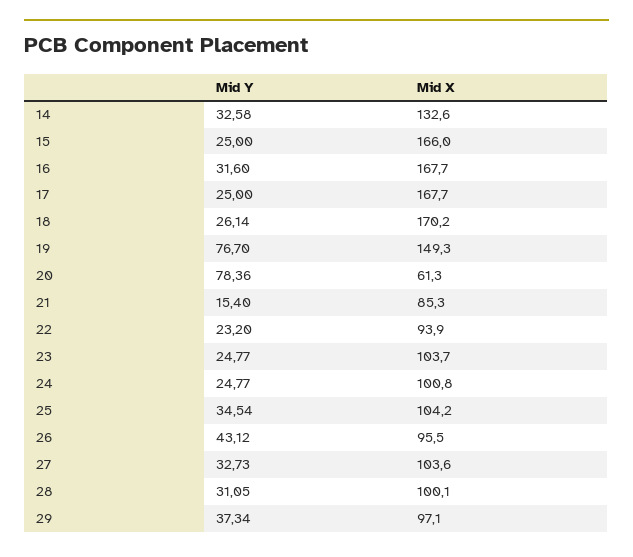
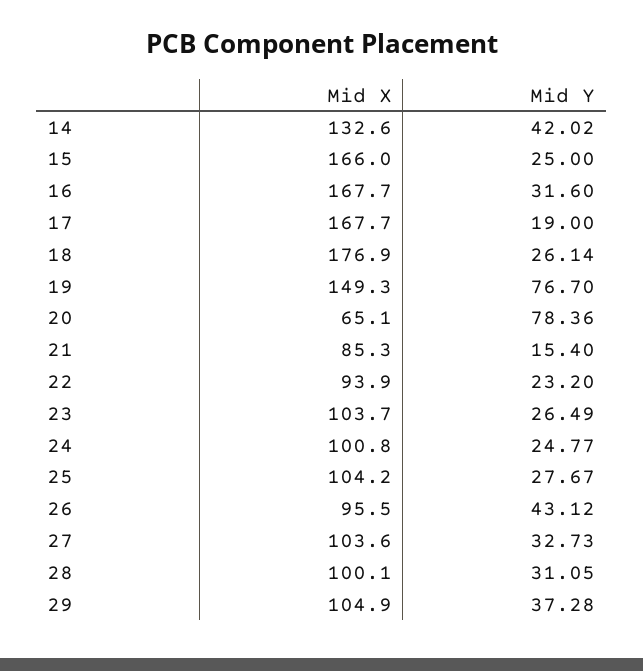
Mid Y, 14: 32.58 -> 42.02
Mid Y, 17: 25 -> 19
Mid X, 18: 170.2 -> 176.9
Mid X, 20: 61.3 -> 65.1
Mid Y, 23: 24.77 -> 26.49
Mid Y, 25: 34.54 -> 27.67
Mid Y, 29: 37.34 -> 37.28
Mid X, 29: 97.1 -> 104.9

